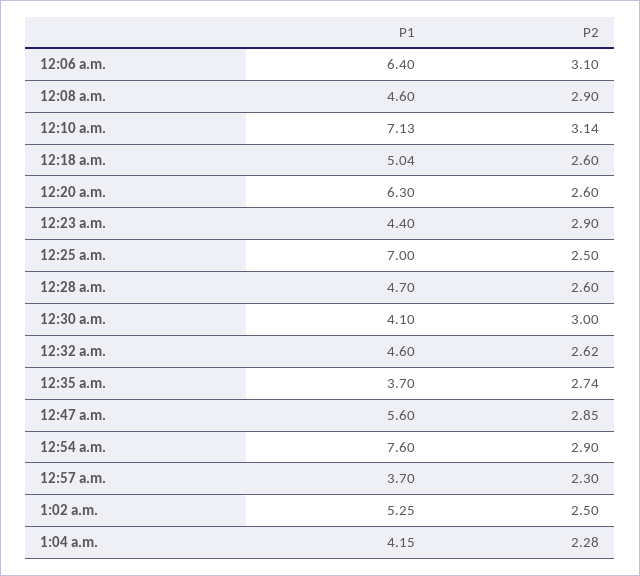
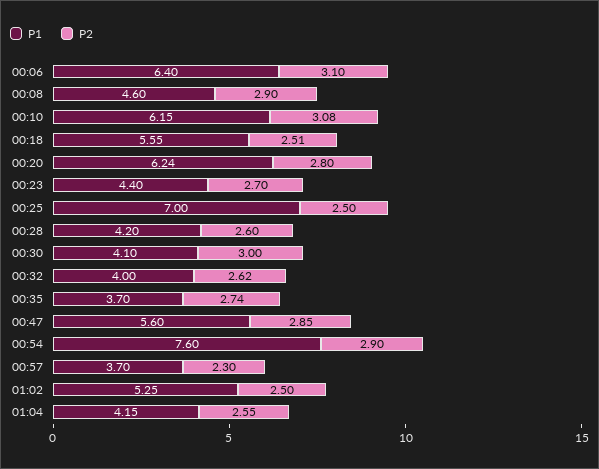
P1, 12:10 a.m.: 7.13 -> 6.15
P2, 12:10 a.m.: 3.14 -> 3.08
P1, 12:18 a.m.: 5.04 -> 5.55
P2, 12:18 a.m.: 2.6 -> 2.51
P1, 12:20 a.m.: 6.3 -> 6.24
P2, 12:20 a.m.: 2.6 -> 2.8
P2, 12:23 a.m.: 2.9 -> 2.7
P1, 12:28 a.m.: 4.7 -> 4.2
P1, 12:32 a.m.: 4.6 -> 4
P2, 1:04 a.m.: 2.28 -> 2.55

